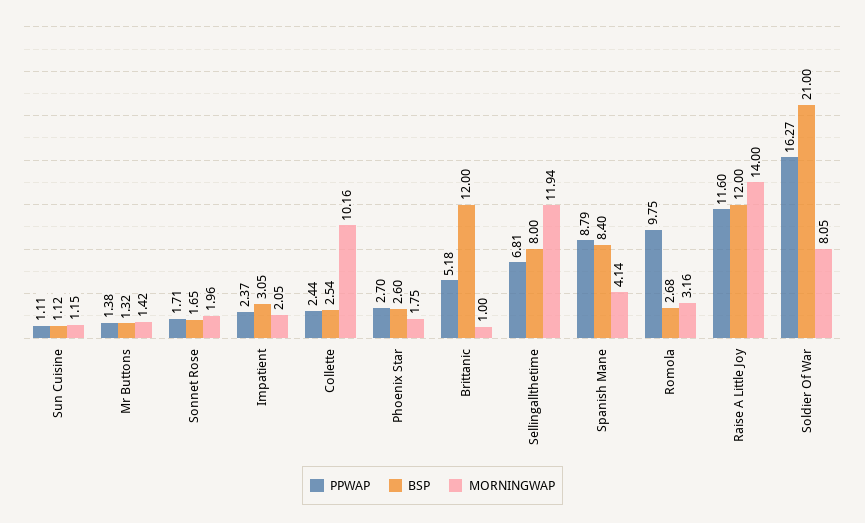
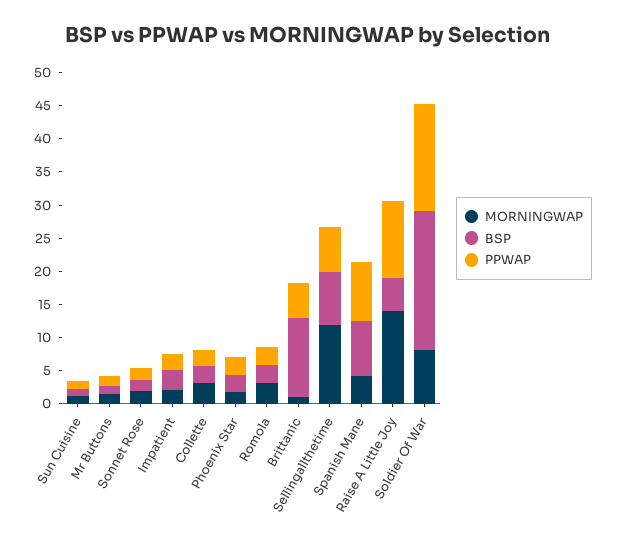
MORNINGWAP, Collette: 10.16 -> 2.5
PPWAP, Romola: 9.75 -> 2.5
BSP, Raise A Little Joy: 12 -> 5

